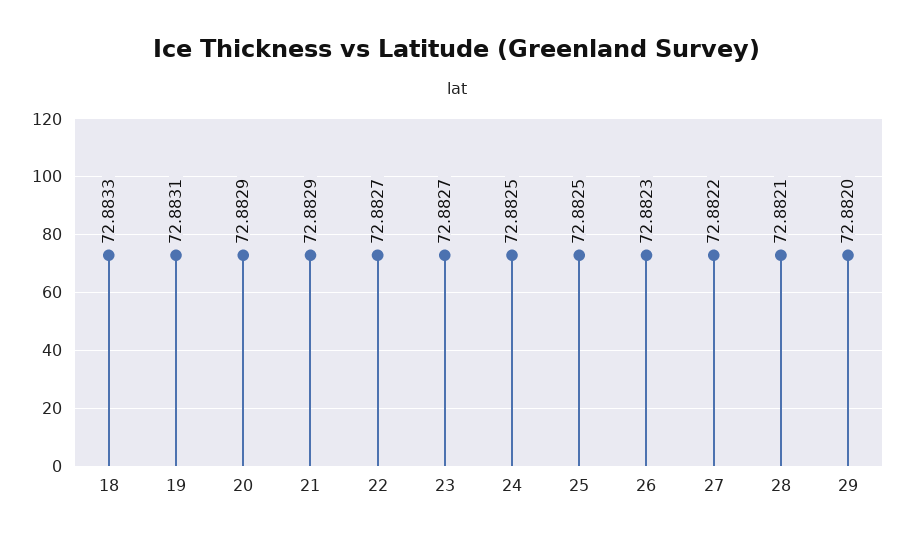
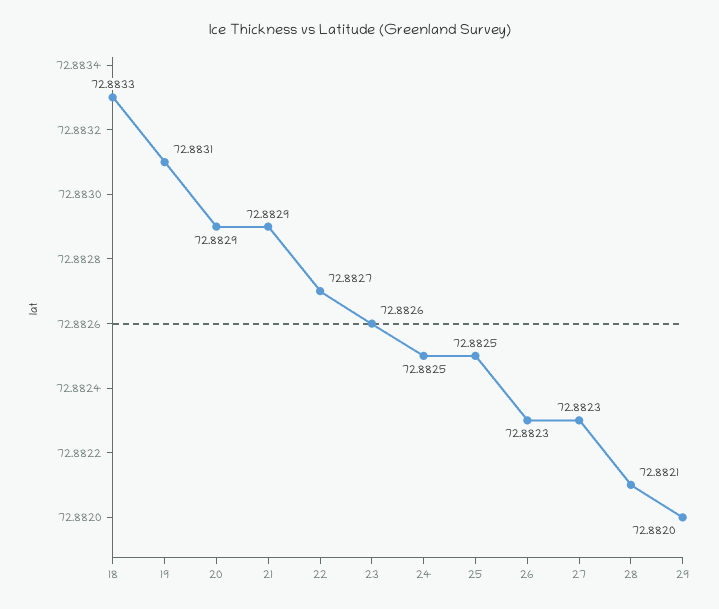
23: 72.8827 -> 72.8826
27: 72.8822 -> 72.8823

